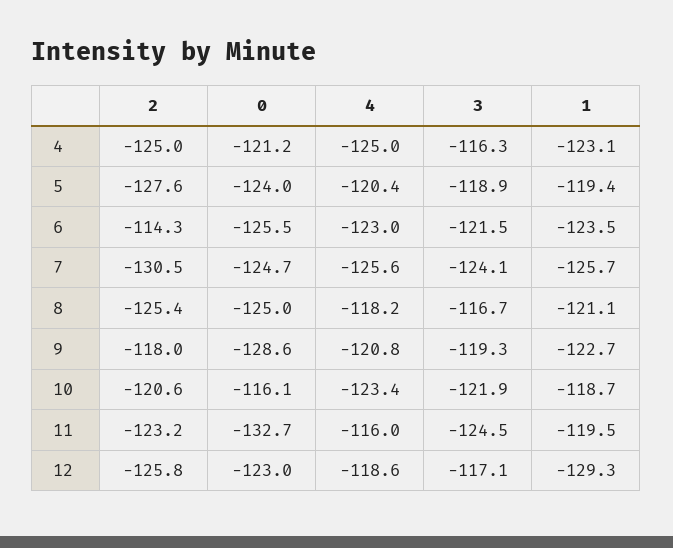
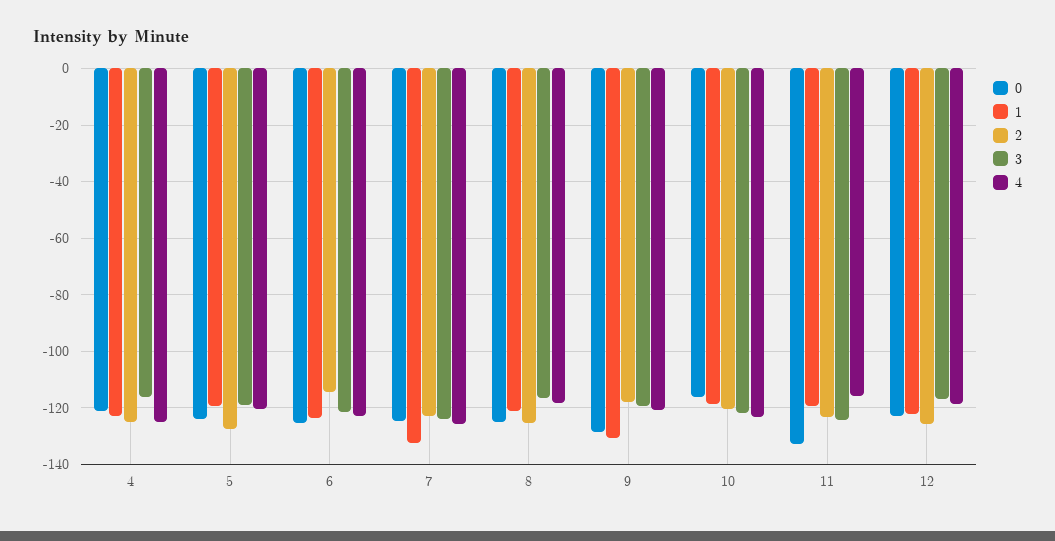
2, 7: -130.5 -> -122.5
1, 7: -125.7 -> -132.5
1, 9: -122.7 -> -130
1, 12: -129.3 -> -122.5

